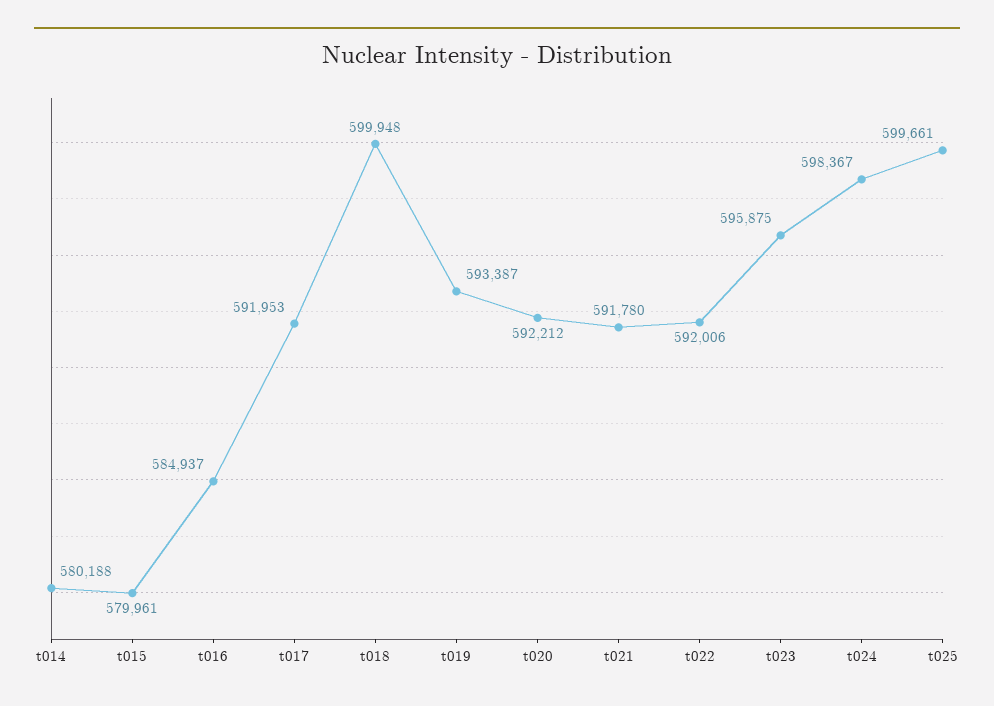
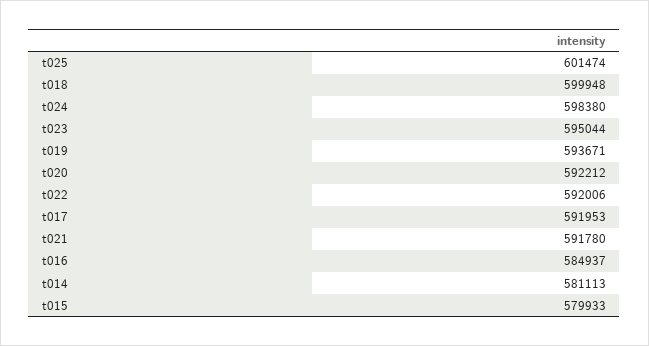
t014: 580188 -> 581113
t015: 579961 -> 579933
t019: 593387 -> 593671
t023: 595875 -> 595044
t024: 598367 -> 598380
t025: 599661 -> 601474

